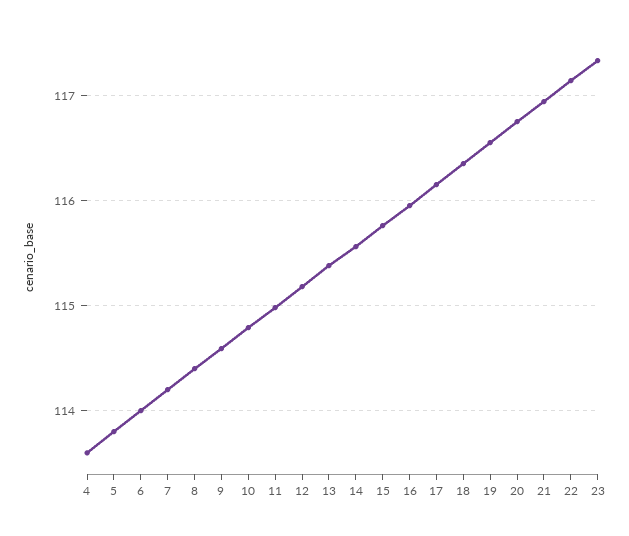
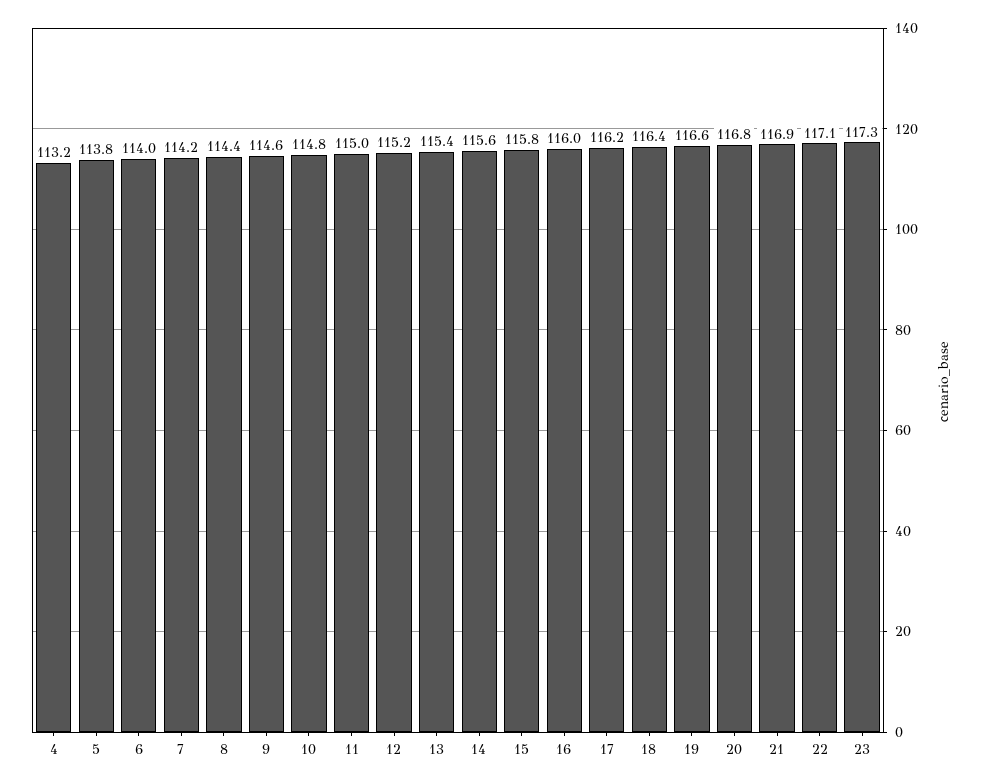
4: 113.6 -> 113.2

